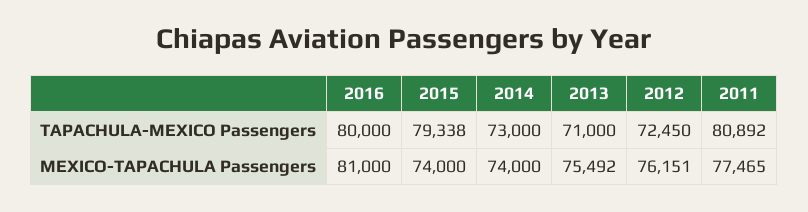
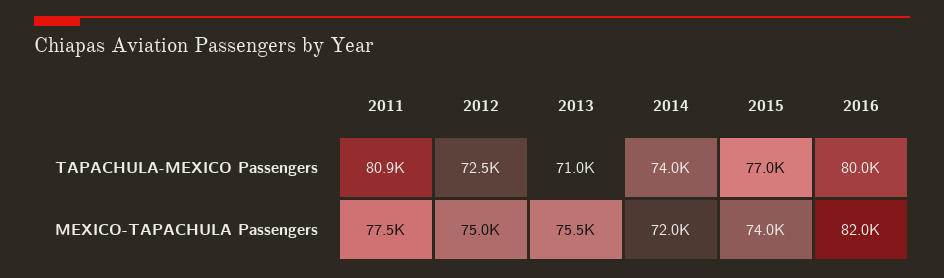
2015, TAPACHULA-MEXICO Passengers: 79338 -> 77000
2014, TAPACHULA-MEXICO Passengers: 73000 -> 74000
2016, MEXICO-TAPACHULA Passengers: 81000 -> 82000
2014, MEXICO-TAPACHULA Passengers: 74000 -> 72000
2012, MEXICO-TAPACHULA Passengers: 76151 -> 75000

